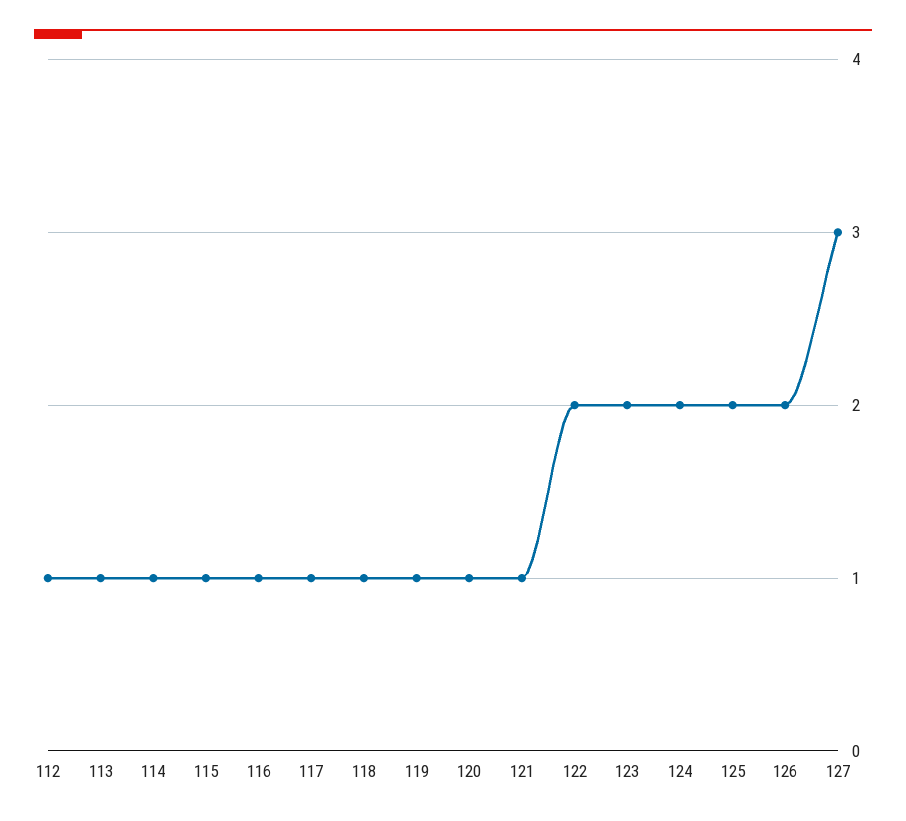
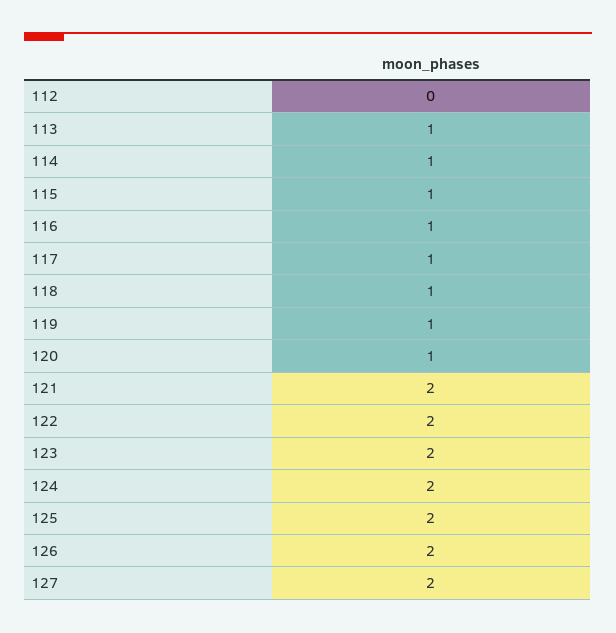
112: 1 -> 0
121: 1 -> 2
127: 3 -> 2

